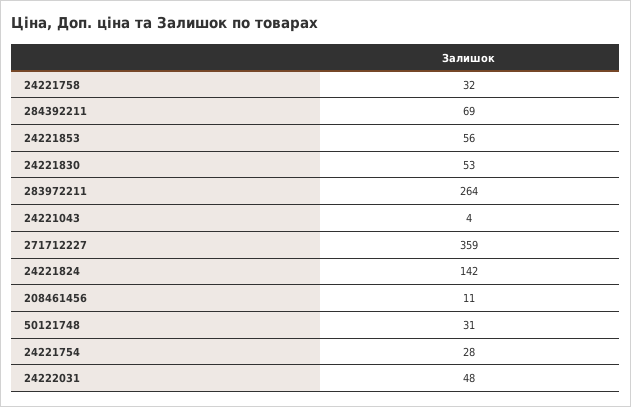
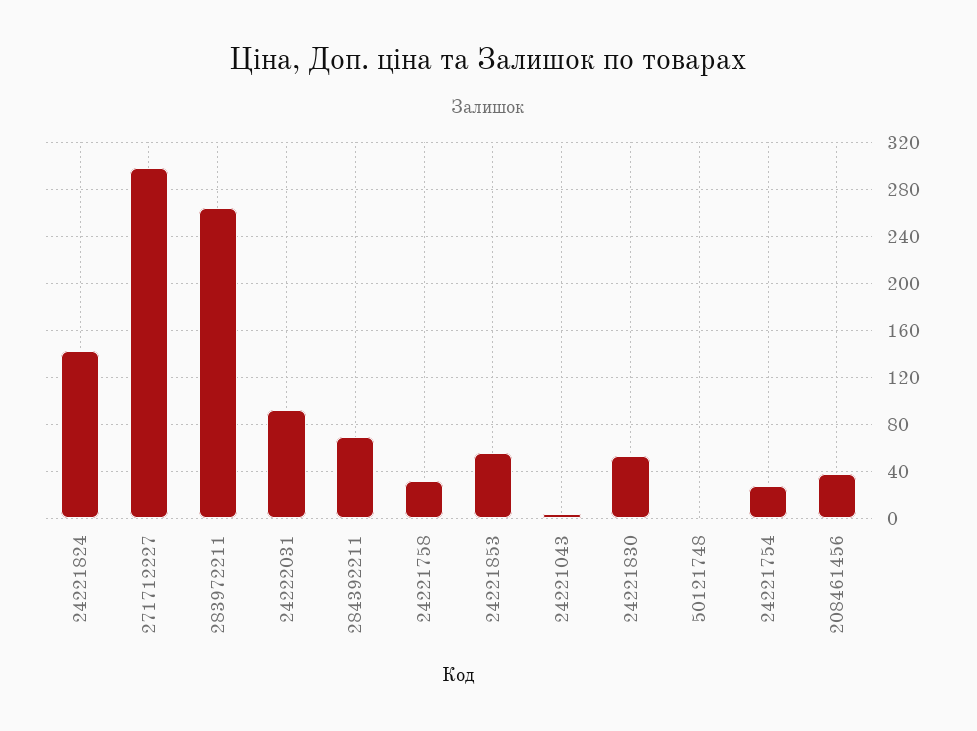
271712227: 359 -> 300
208461456: 11 -> 40
50121748: 31 -> 0
24222031: 48 -> 90

